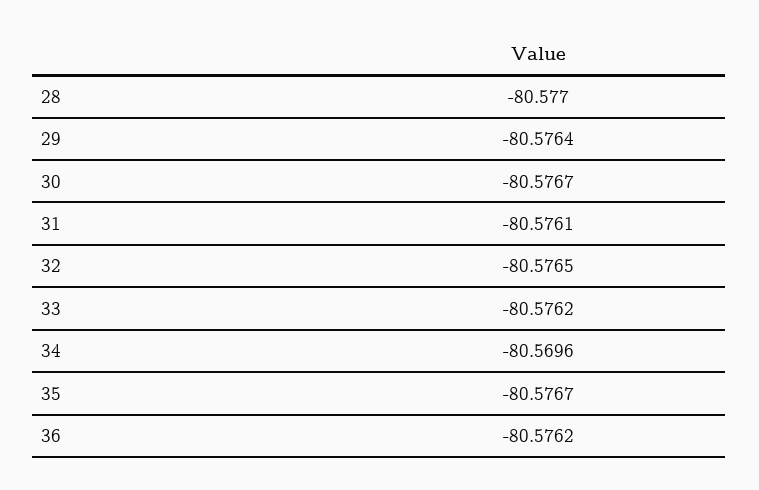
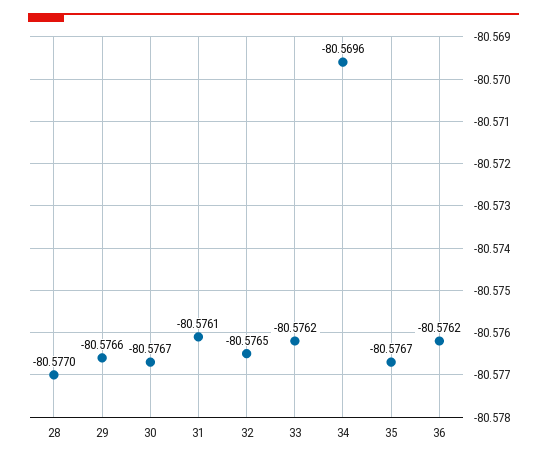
29: -80.5764 -> -80.5766

